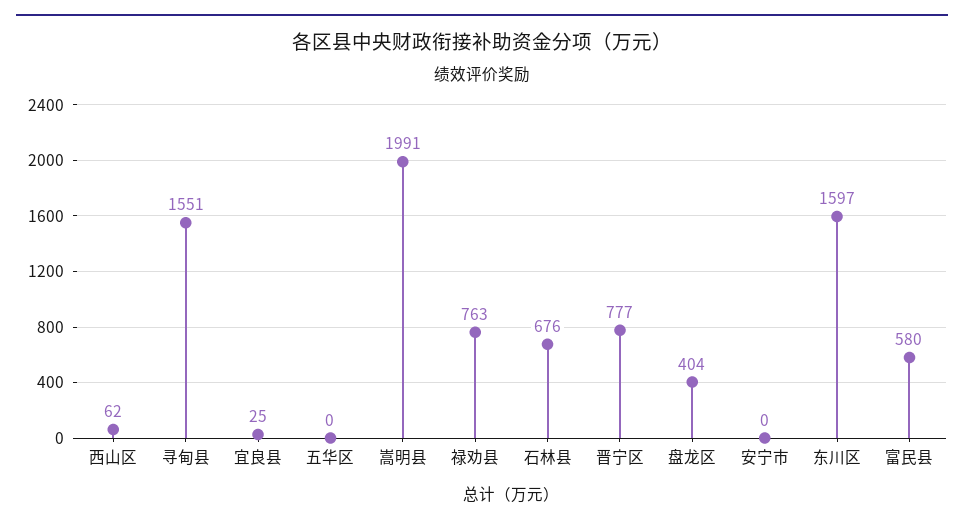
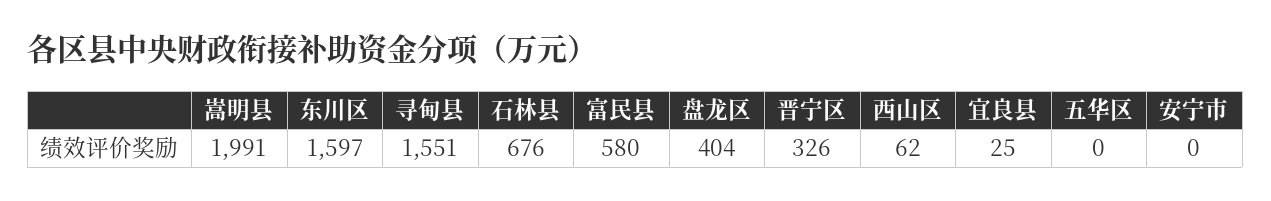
禄劝县: 763 -> none
晋宁区: 777 -> 326

